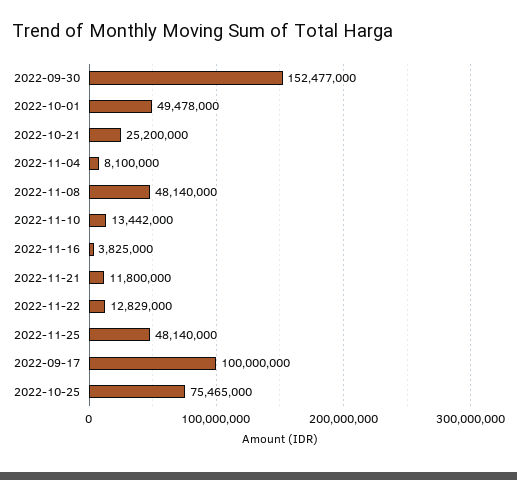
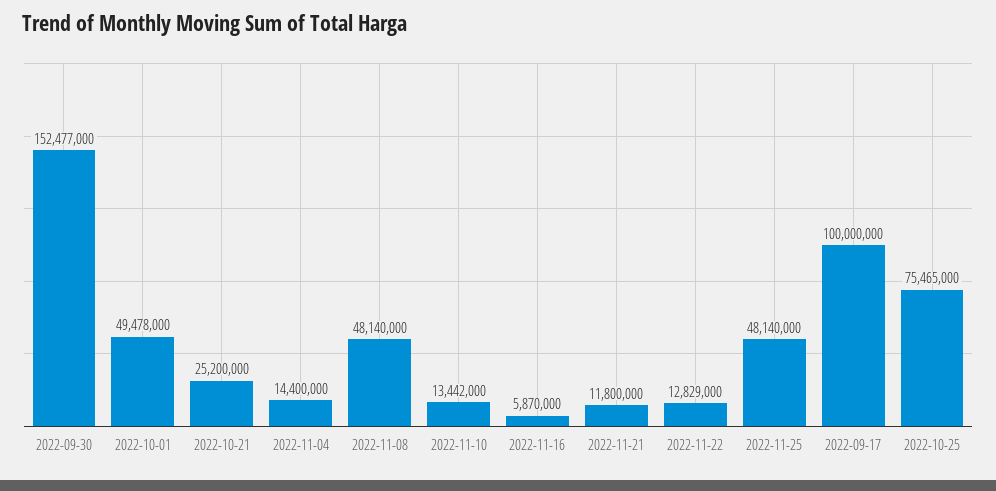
2022-11-04: 8100000 -> 14400000
2022-11-16: 3825000 -> 5870000

